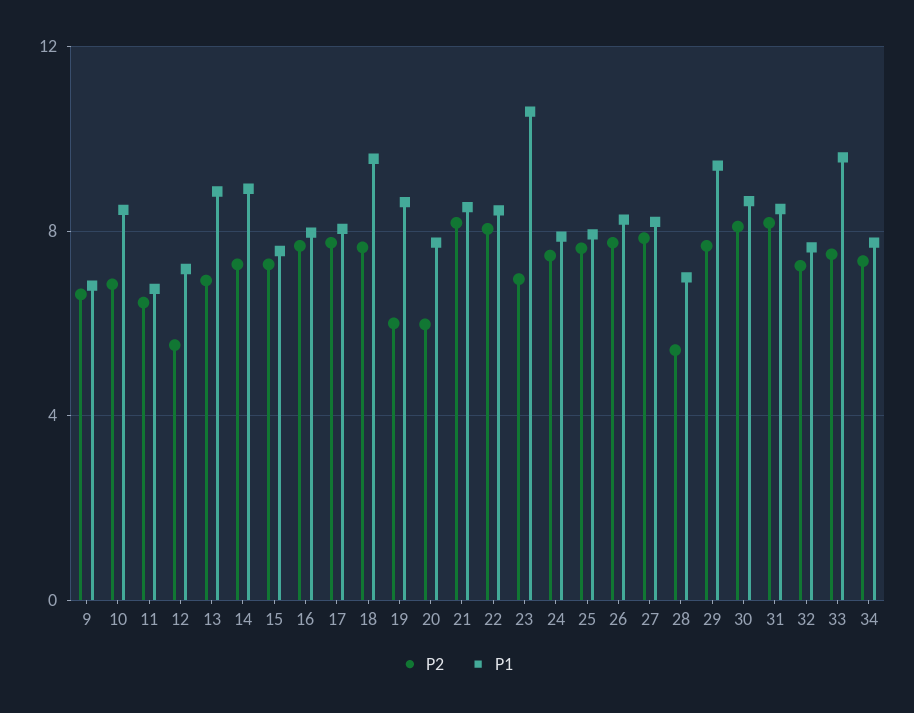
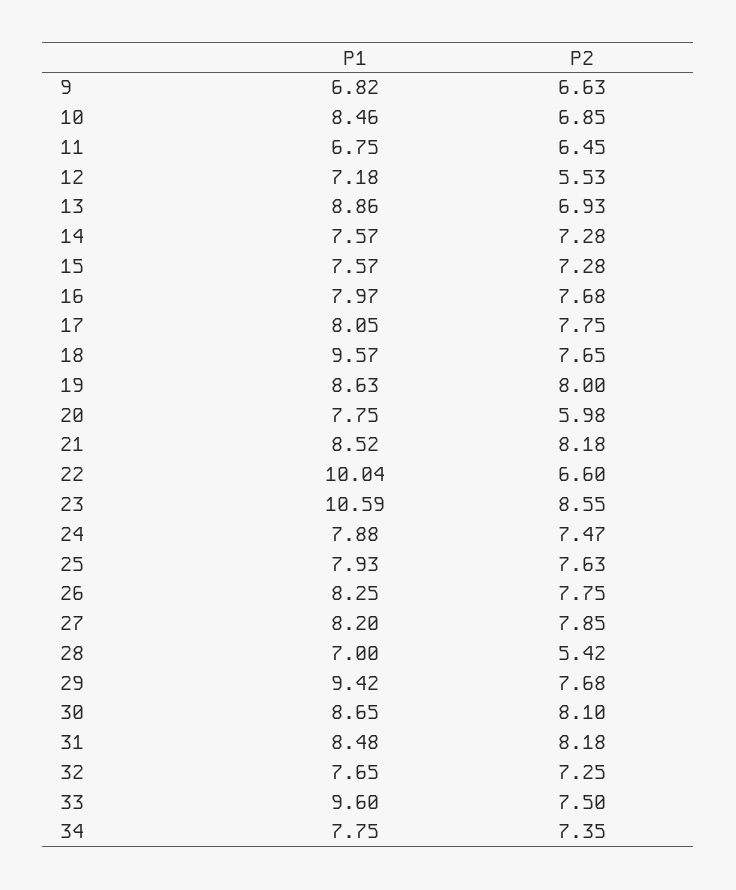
P1, 14: 9 -> 7.57
P2, 19: 6 -> 8
P2, 22: 8 -> 6.6
P1, 22: 8.5 -> 10.04
P2, 23: 7 -> 8.55

